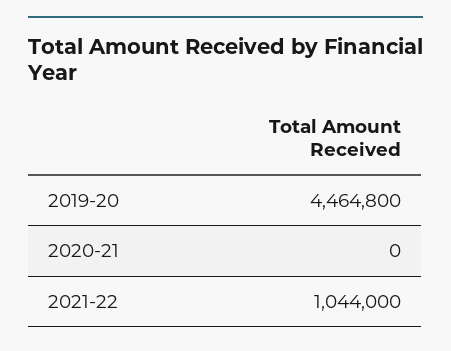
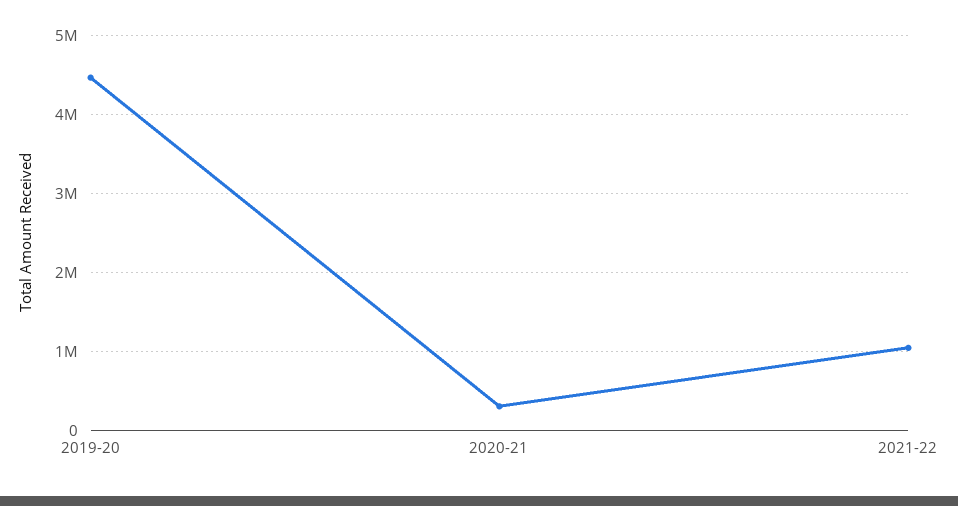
2020-21: 0 -> 300000

